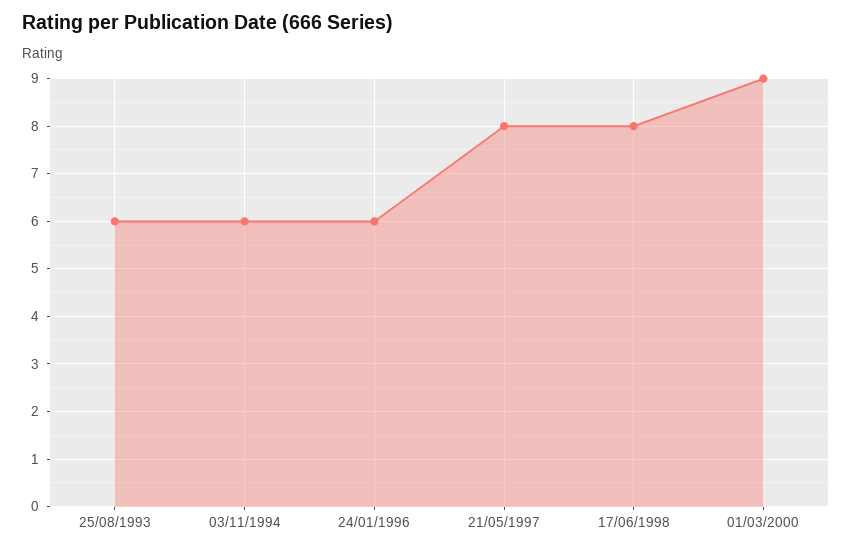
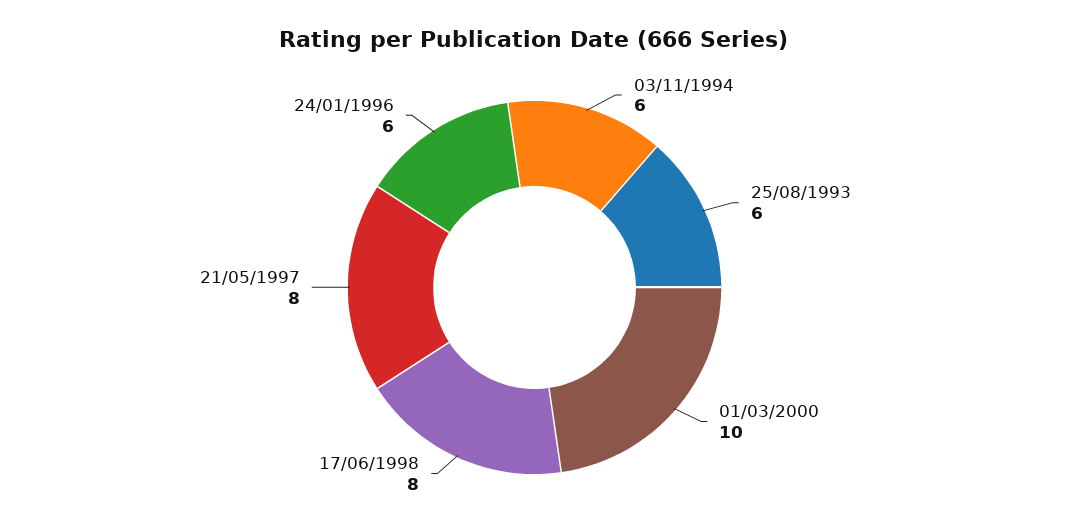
01/03/2000: 9 -> 10

